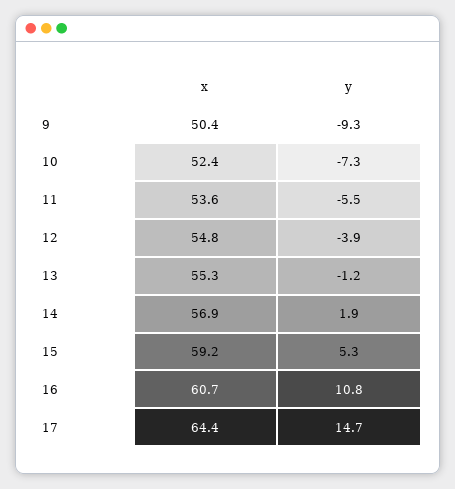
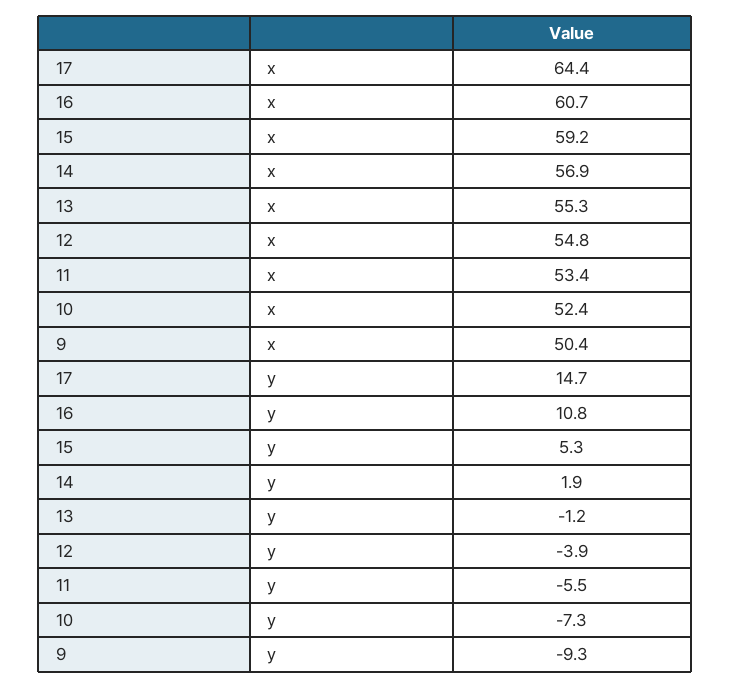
x, 11: 53.6 -> 53.4

